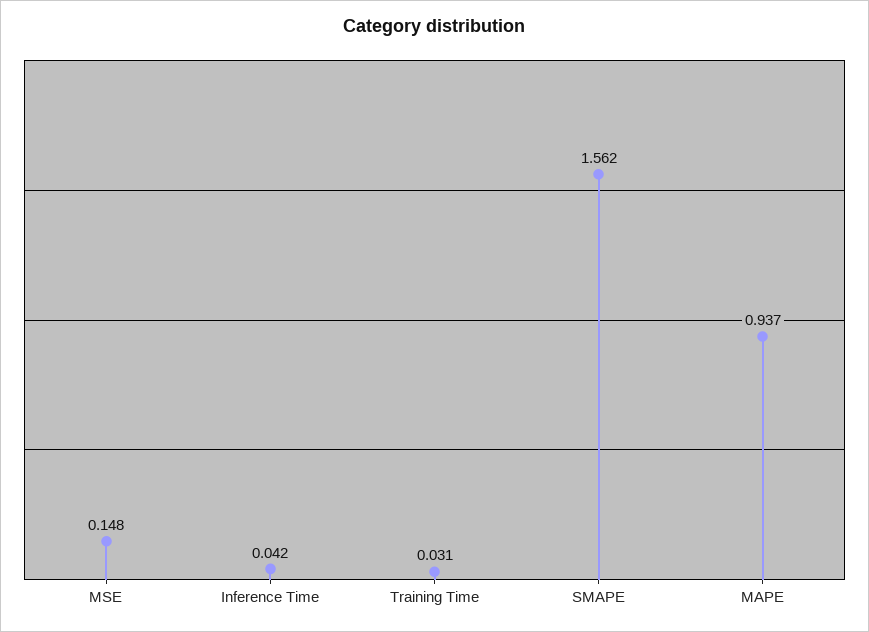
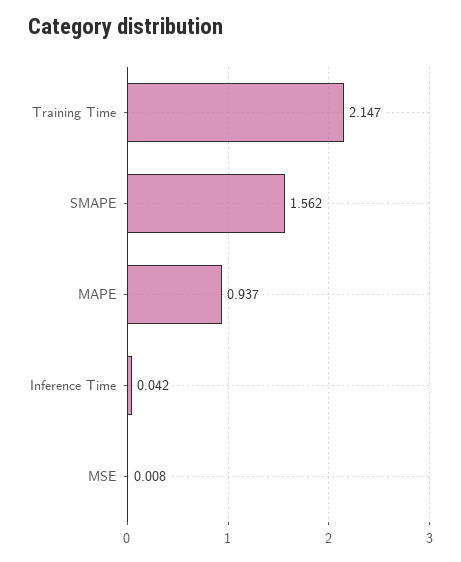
MSE: 0.148 -> 0.008
Training Time: 0.031 -> 2.147

